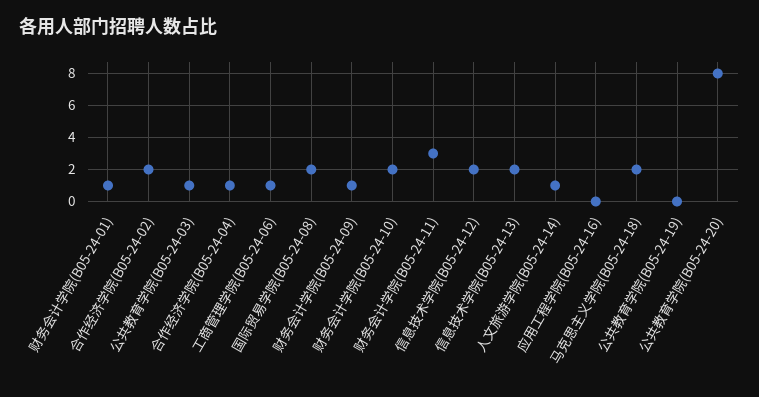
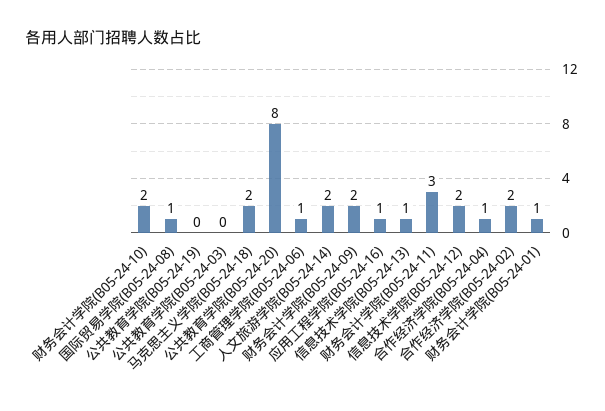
公共教育学院(B05-24-03): 1 -> 0
国际贸易学院(B05-24-08): 2 -> 1
财务会计学院(B05-24-09): 1 -> 2
信息技术学院(B05-24-13): 2 -> 1
人文旅游学院(B05-24-14): 1 -> 2
应用工程学院(B05-24-16): 0 -> 1

